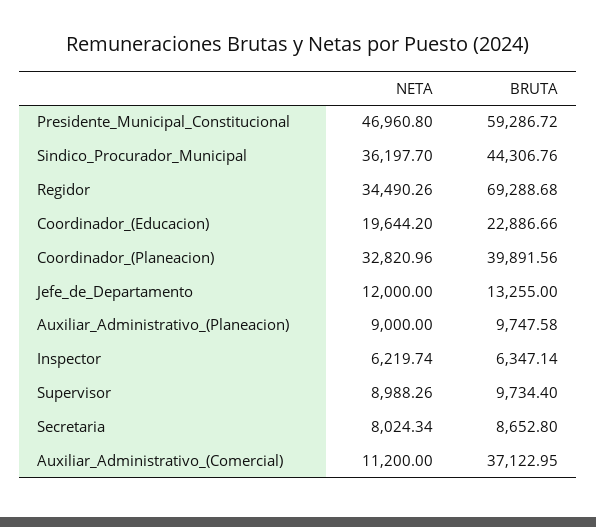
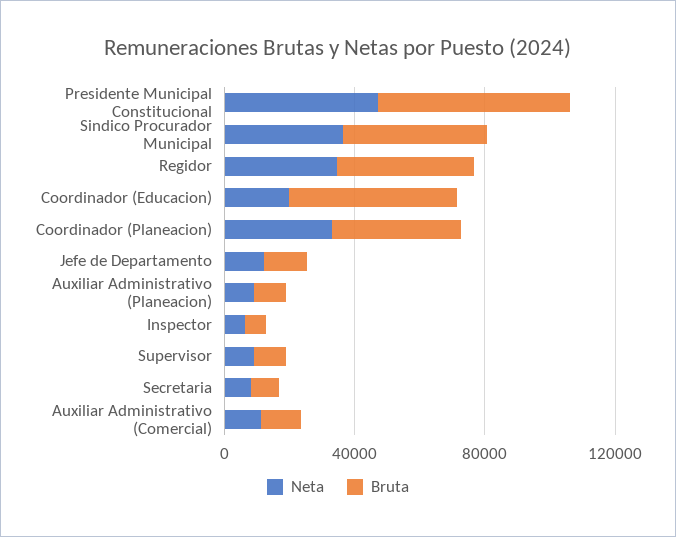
BRUTA, Regidor: 69288.68 -> 40000
BRUTA, Coordinador_(Educacion): 22886.66 -> 50000
BRUTA, Auxiliar_Administrativo_(Comercial): 37122.95 -> 10000

